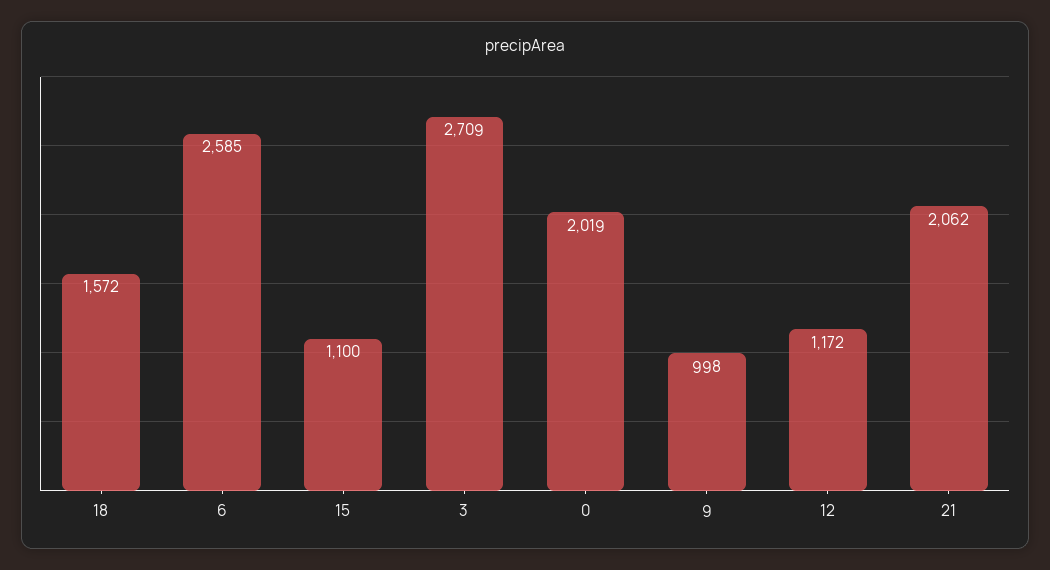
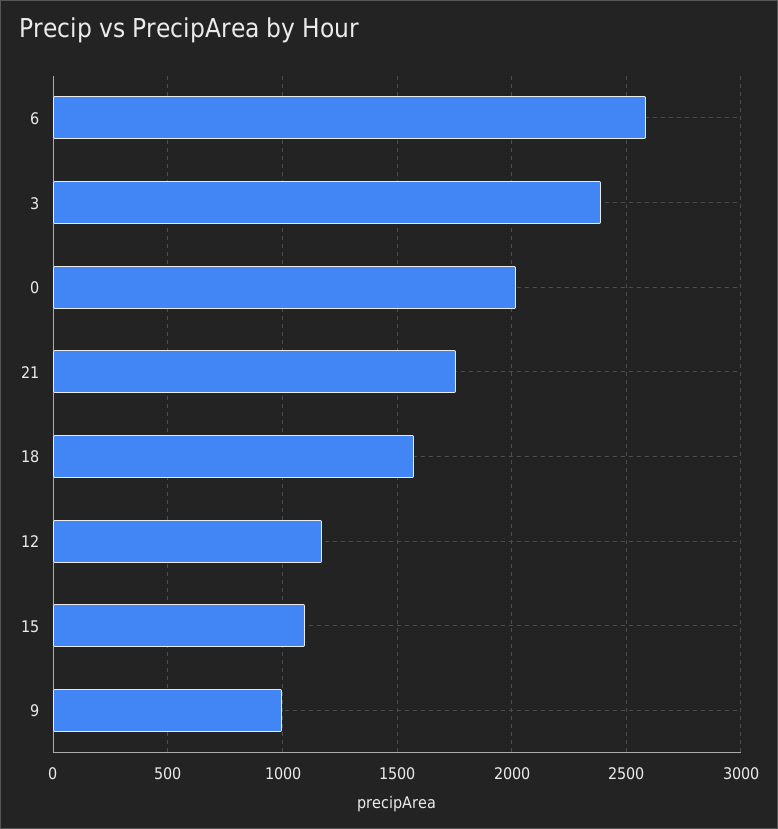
3: 2709 -> 2400
21: 2062 -> 1750

